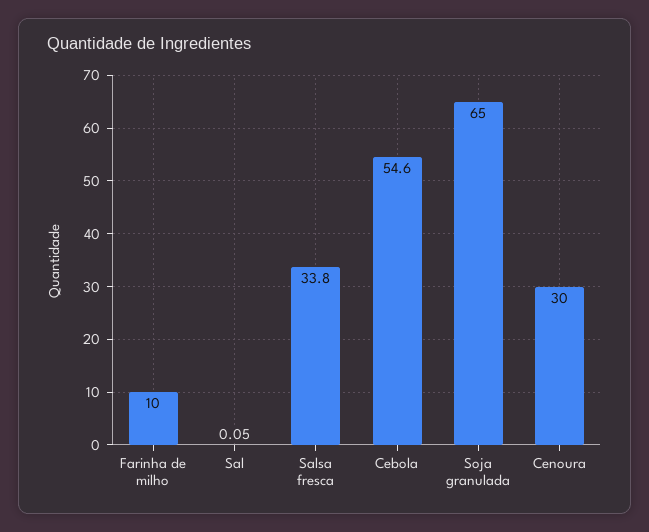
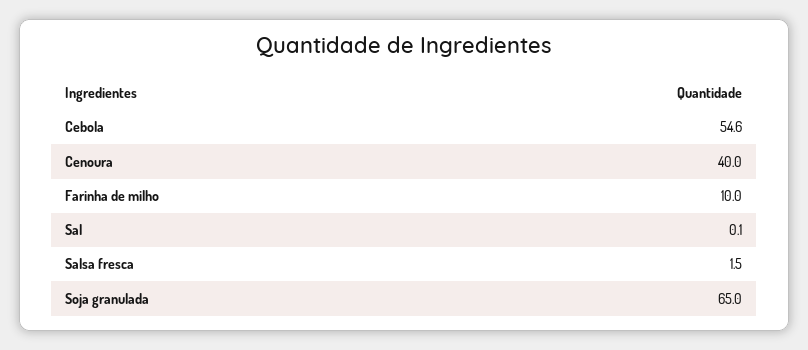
Salsa fresca: 33.8 -> 1.5
Cenoura: 30 -> 40

